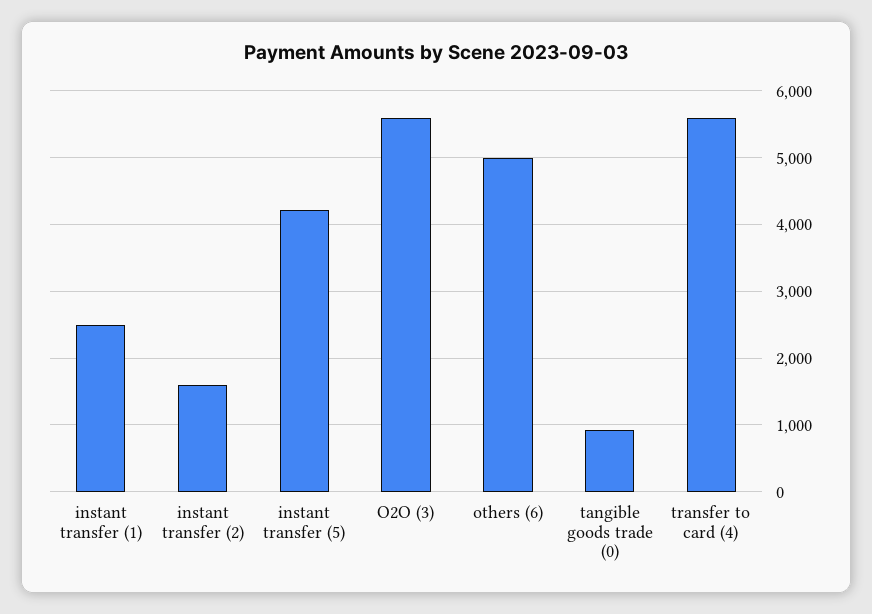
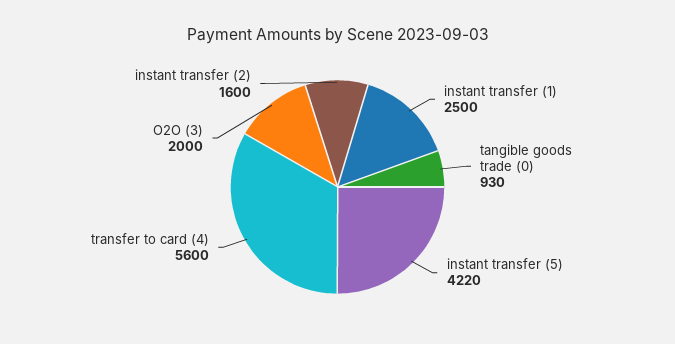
O2O (3): 5600 -> 2000
others (6): 5000 -> none

